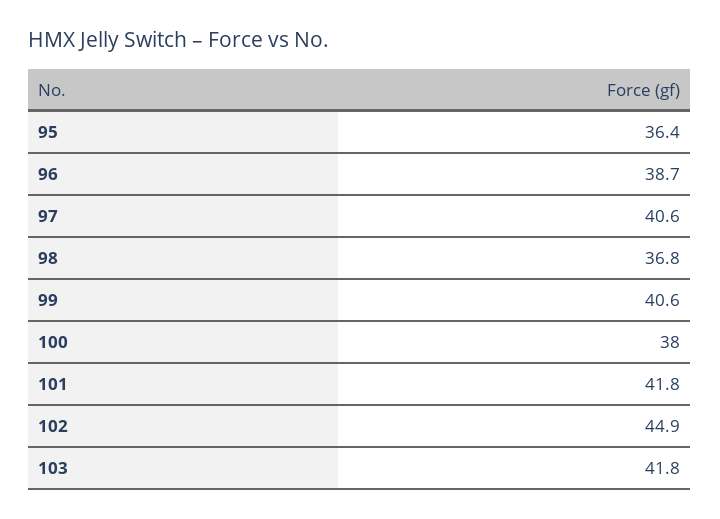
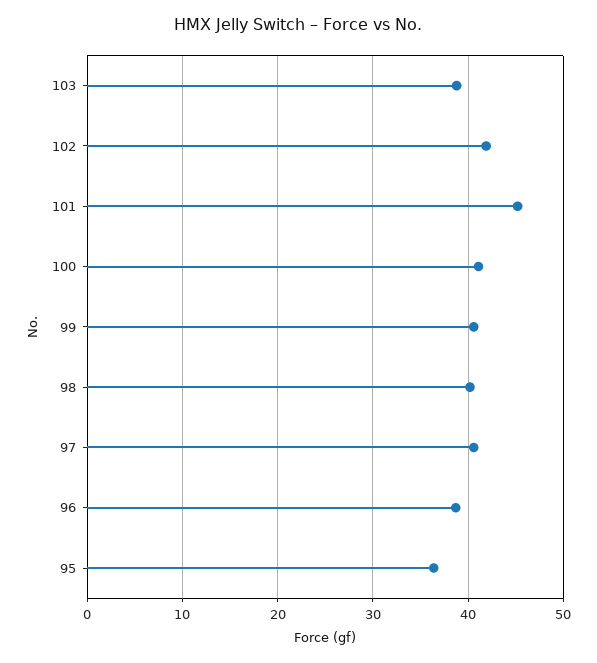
98: 36.8 -> 40
100: 38 -> 41
101: 41.8 -> 45
102: 44.9 -> 42
103: 41.8 -> 39

